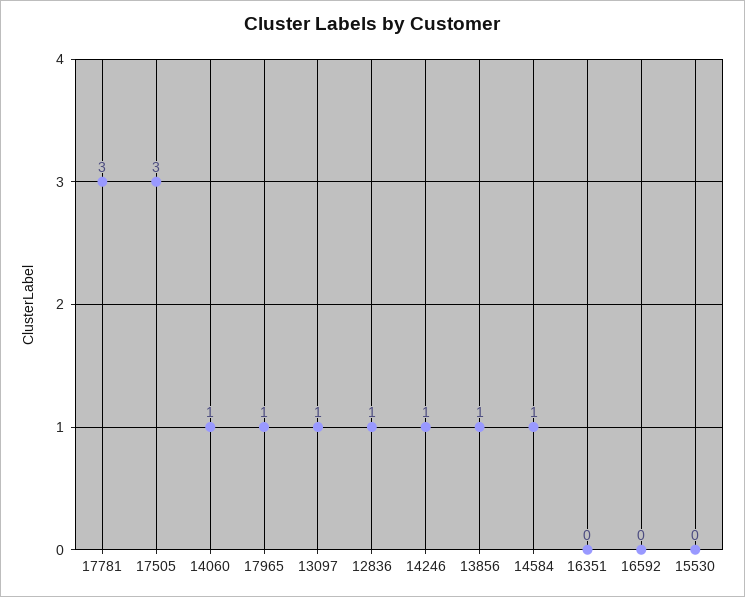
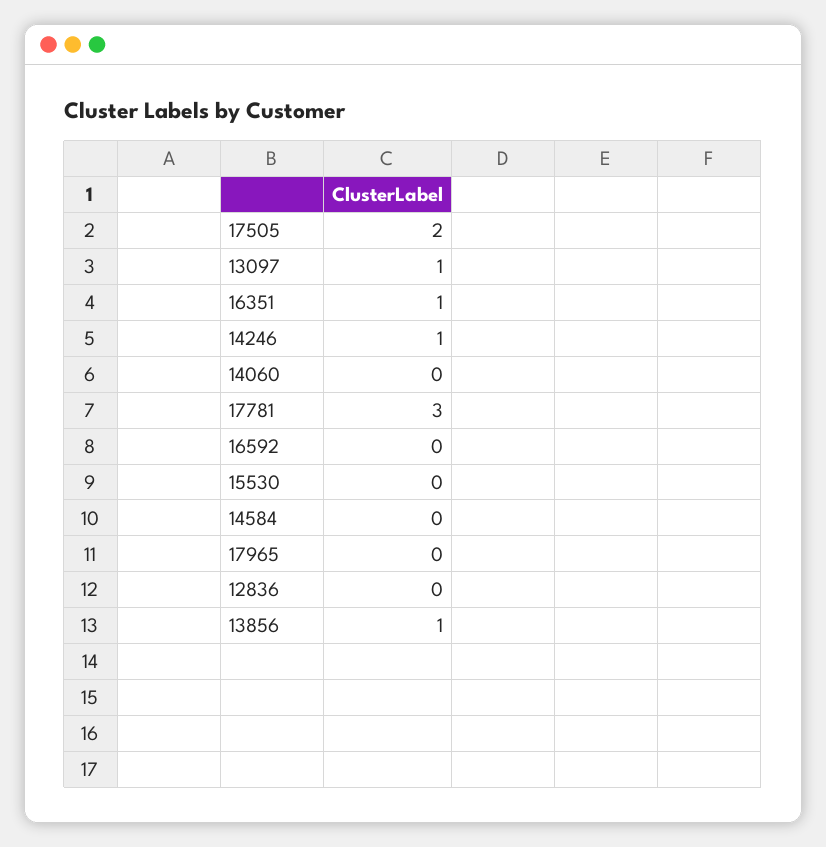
17505: 3 -> 2
14060: 1 -> 0
17965: 1 -> 0
12836: 1 -> 0
14584: 1 -> 0
16351: 0 -> 1

